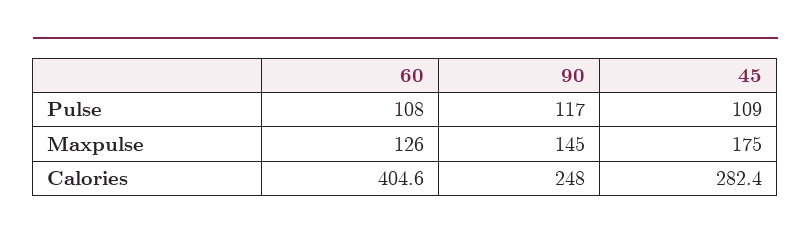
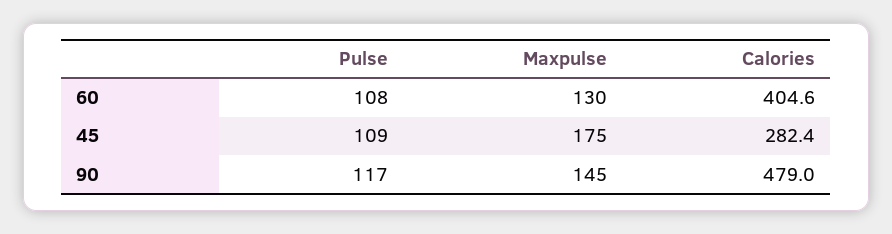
60, Maxpulse: 126 -> 130
90, Calories: 248 -> 479

